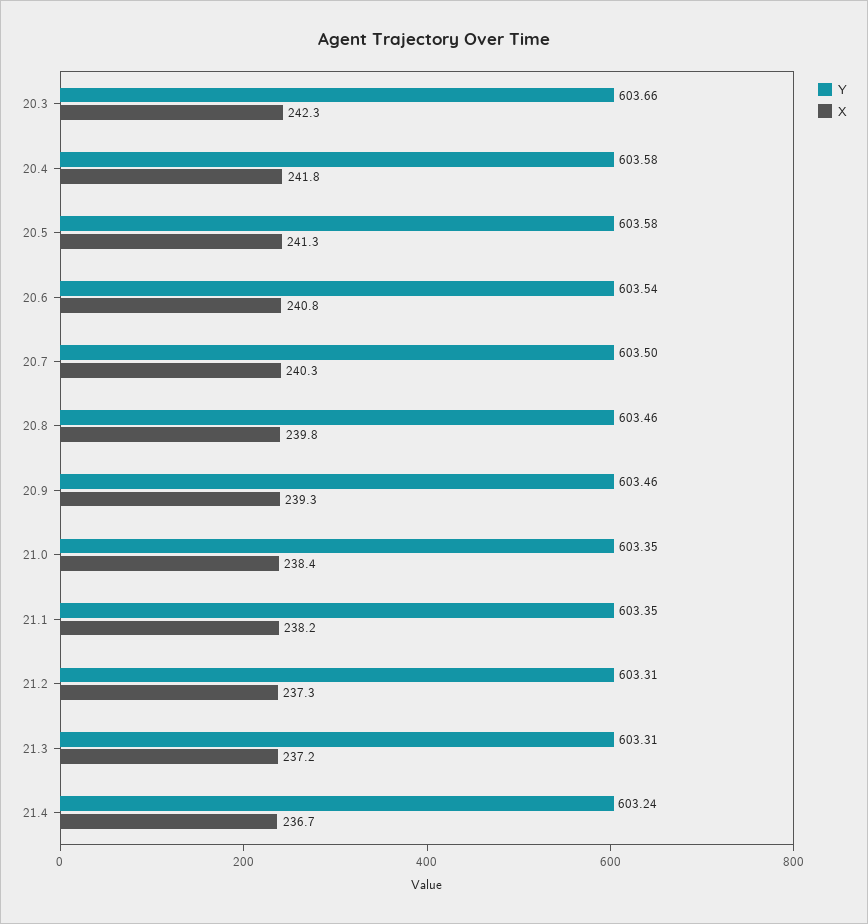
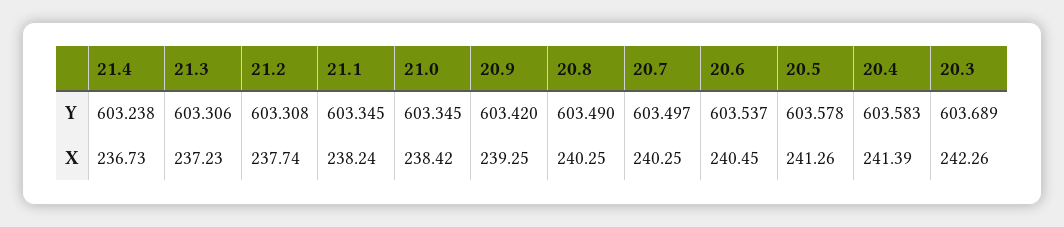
Y, 20.3: 603.66 -> 603.689
X, 20.4: 241.8 -> 241.39
X, 20.6: 240.8 -> 240.45
Y, 20.8: 603.46 -> 603.49
X, 20.8: 239.8 -> 240.25
Y, 20.9: 603.46 -> 603.42
X, 21.2: 237.3 -> 237.74

